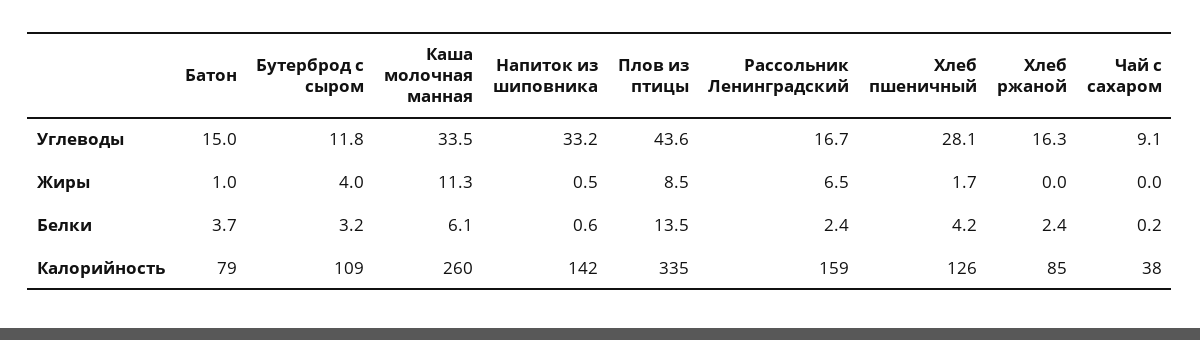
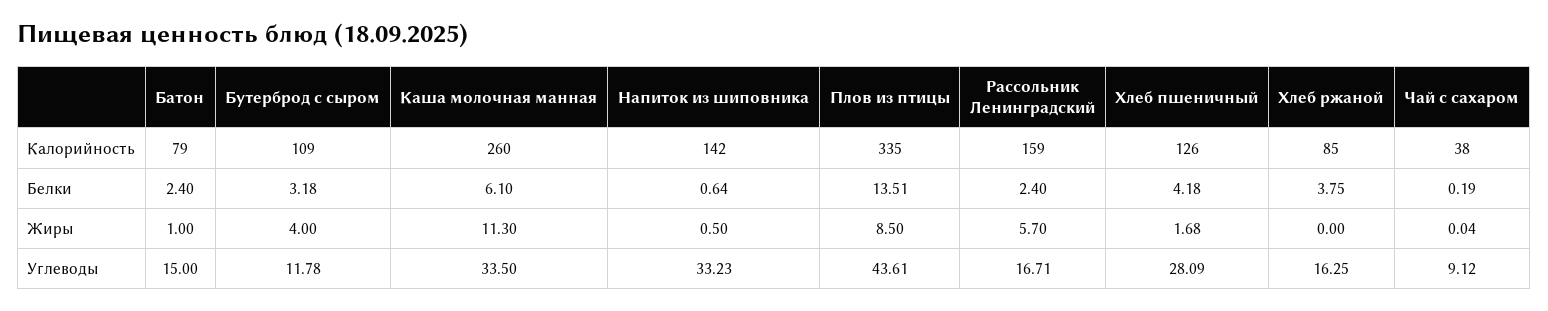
Рассольник Ленинградский, Жиры: 6.5 -> 5.7
Батон, Белки: 3.7 -> 2.4
Хлеб ржаной, Белки: 2.4 -> 3.75

